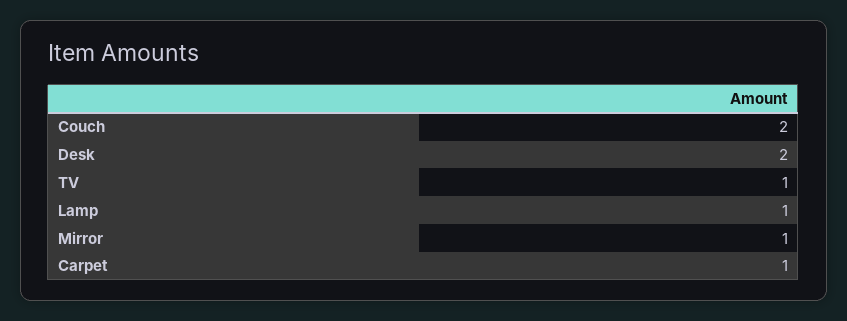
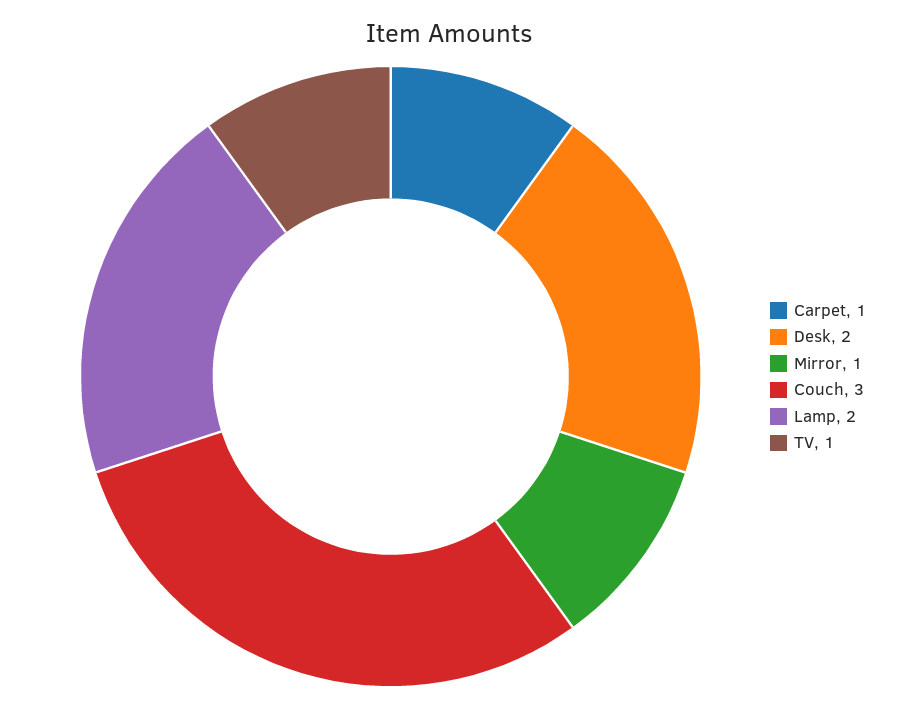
Couch: 2 -> 3
Lamp: 1 -> 2

